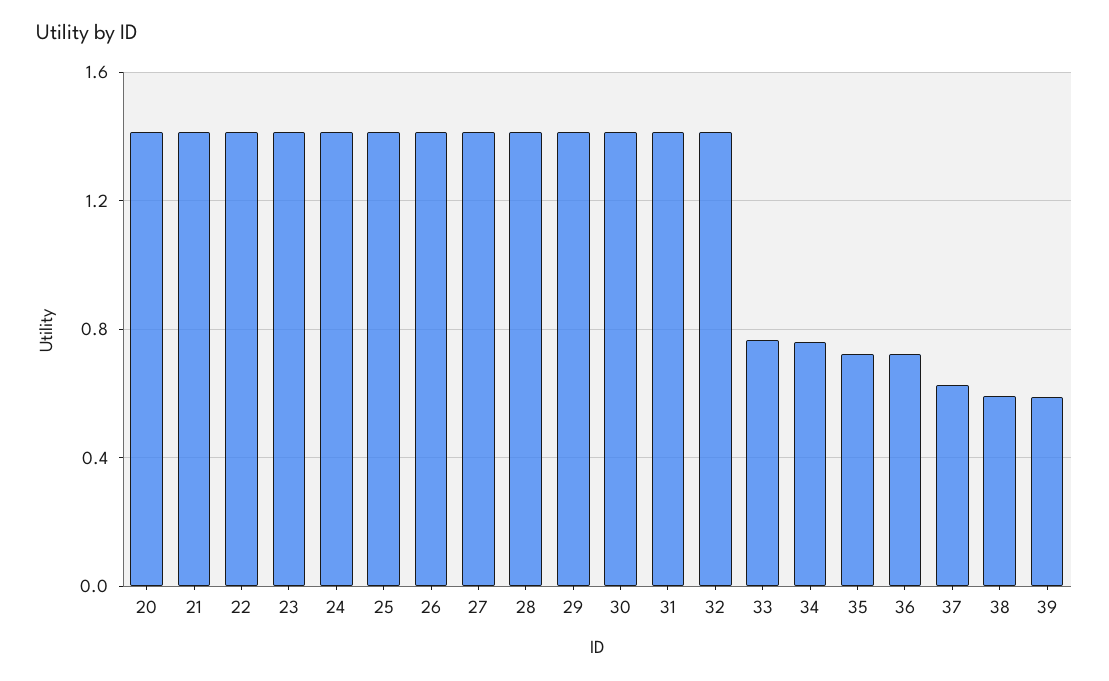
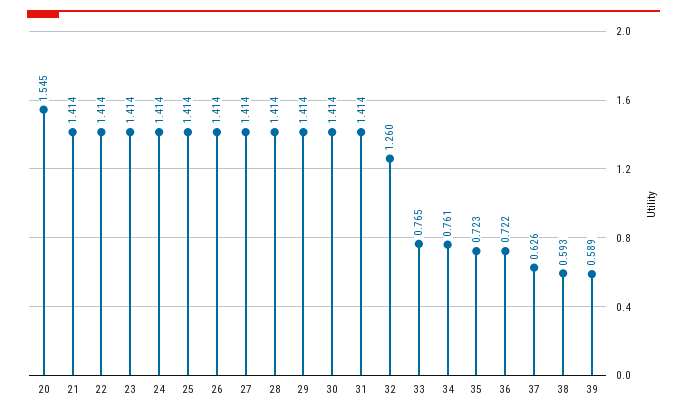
20: 1.4 -> 1.545
32: 1.4 -> 1.26

